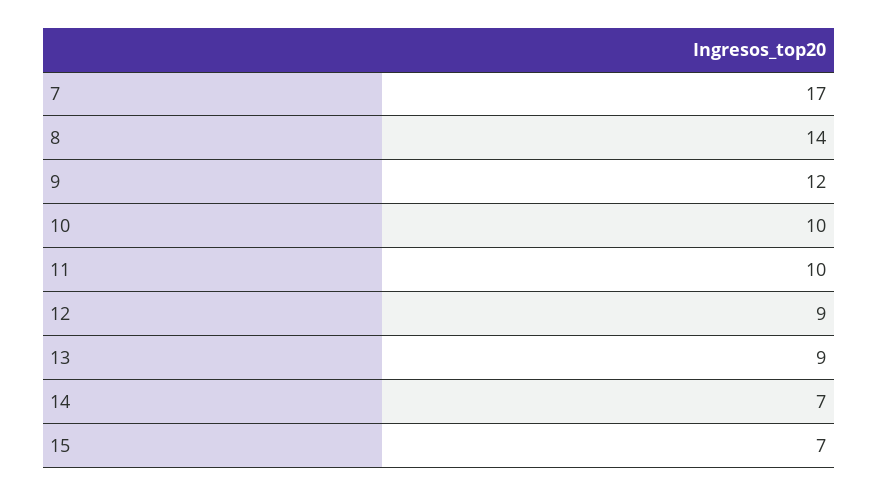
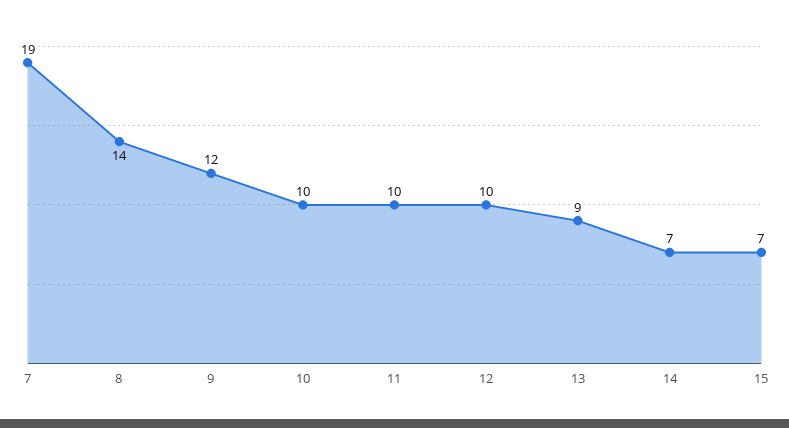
7: 17 -> 19
12: 9 -> 10

